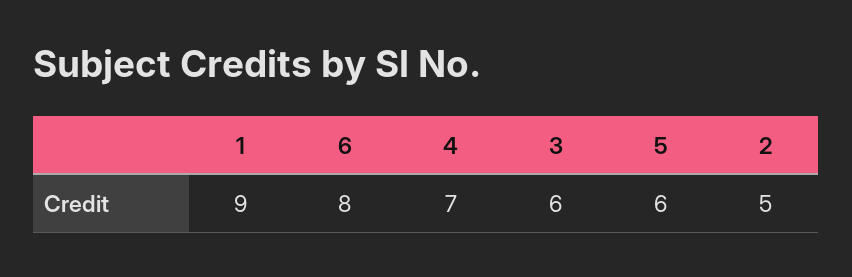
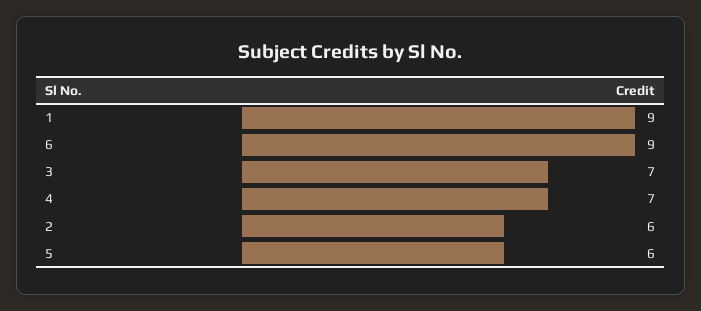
6: 8 -> 9
3: 6 -> 7
2: 5 -> 6

